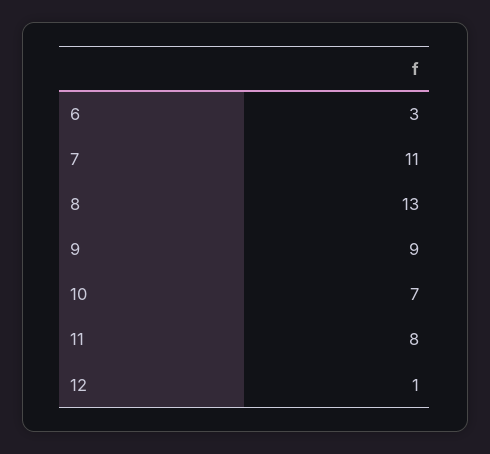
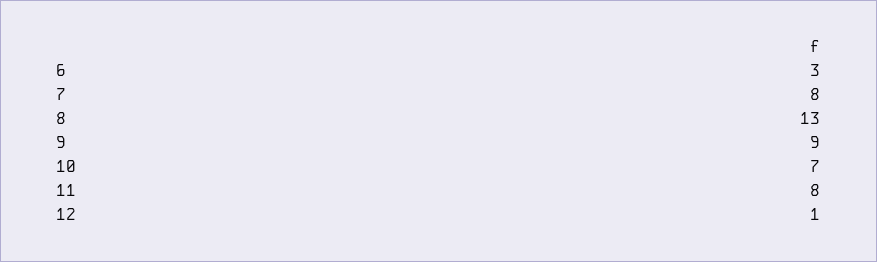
7: 11 -> 8

